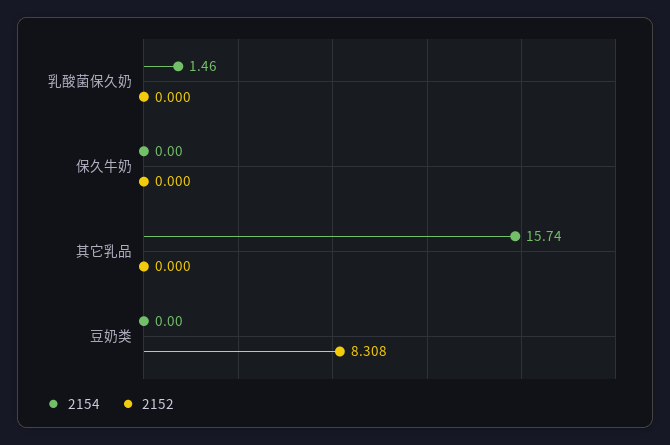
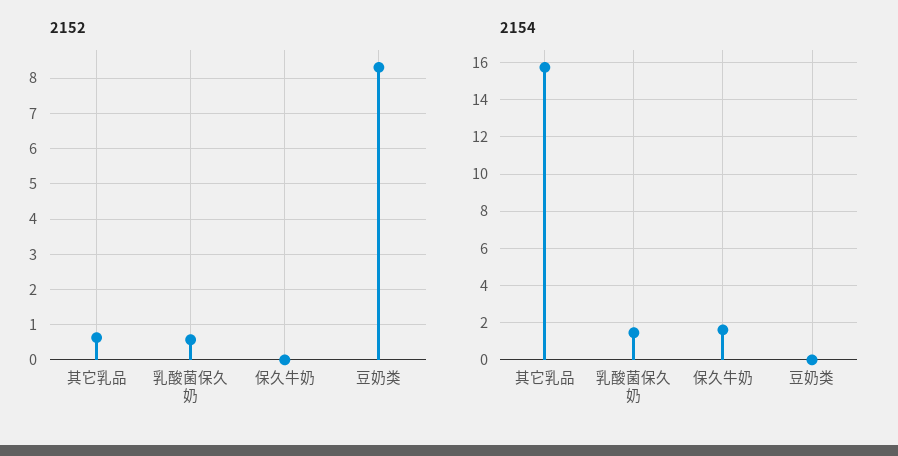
2152, 乳酸菌保久奶: 0 -> 0.6
2154, 保久牛奶: 0 -> 1.5
2152, 其它乳品: 0 -> 0.6

